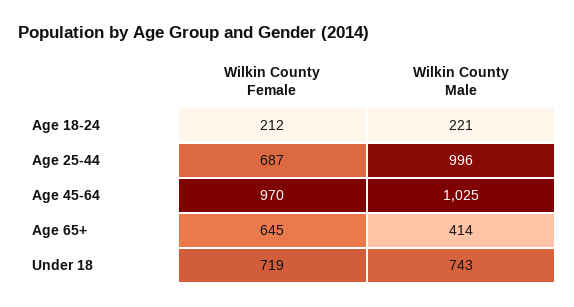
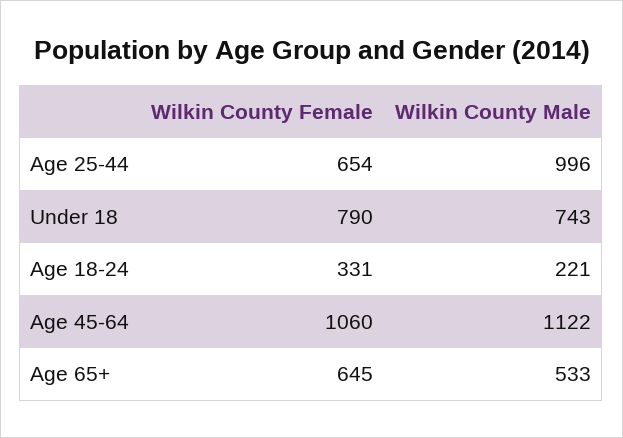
Wilkin County Female, Age 18-24: 212 -> 331
Wilkin County Female, Age 25-44: 687 -> 654
Wilkin County Female, Age 45-64: 970 -> 1060
Wilkin County Male, Age 45-64: 1025 -> 1122
Wilkin County Male, Age 65+: 414 -> 533
Wilkin County Female, Under 18: 719 -> 790

